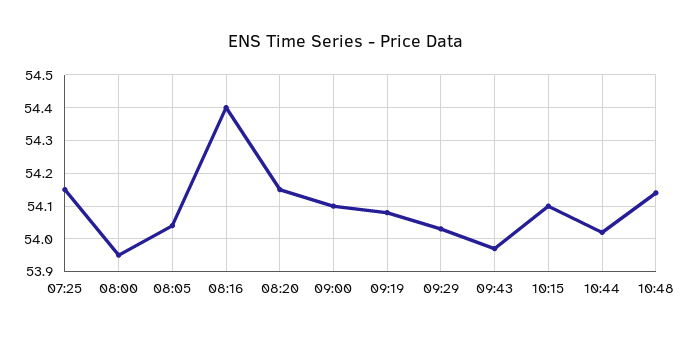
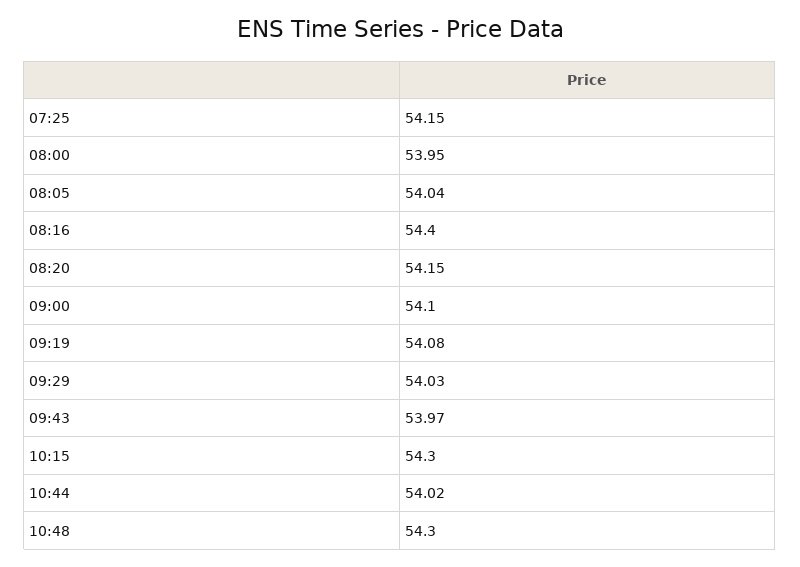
10:15: 54.1 -> 54.3
10:48: 54.15 -> 54.3

